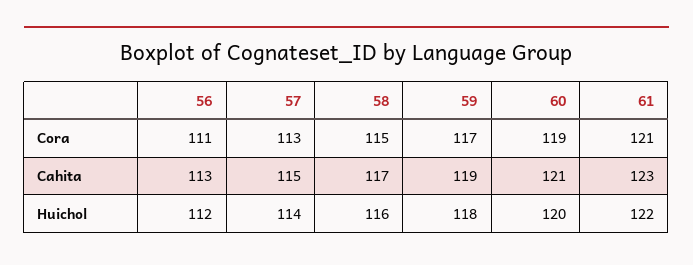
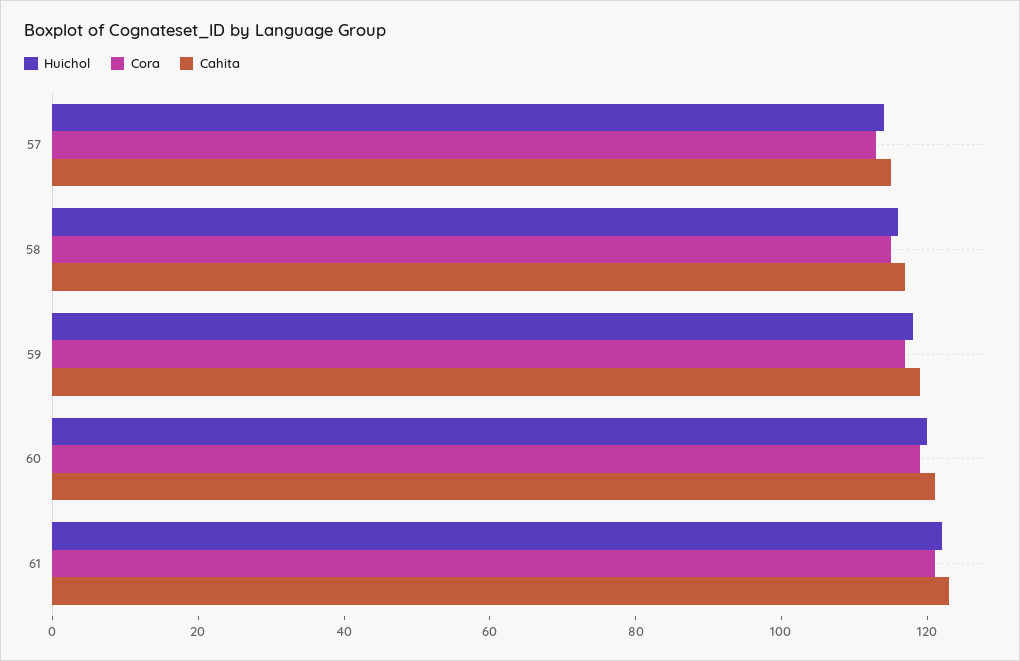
Cora, 56: 111 -> none
Cahita, 56: 113 -> none
Huichol, 56: 112 -> none

